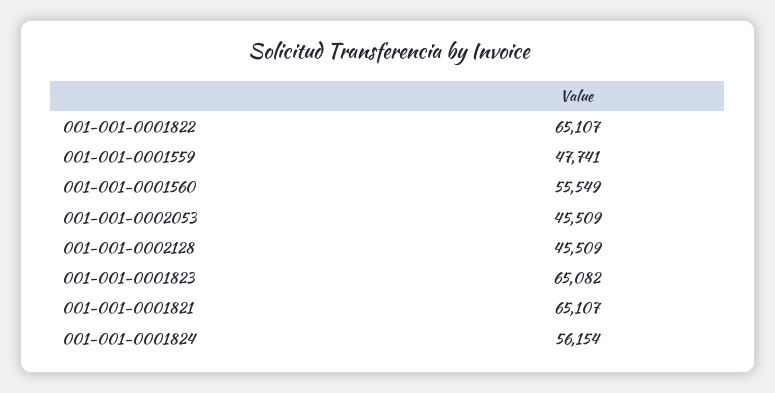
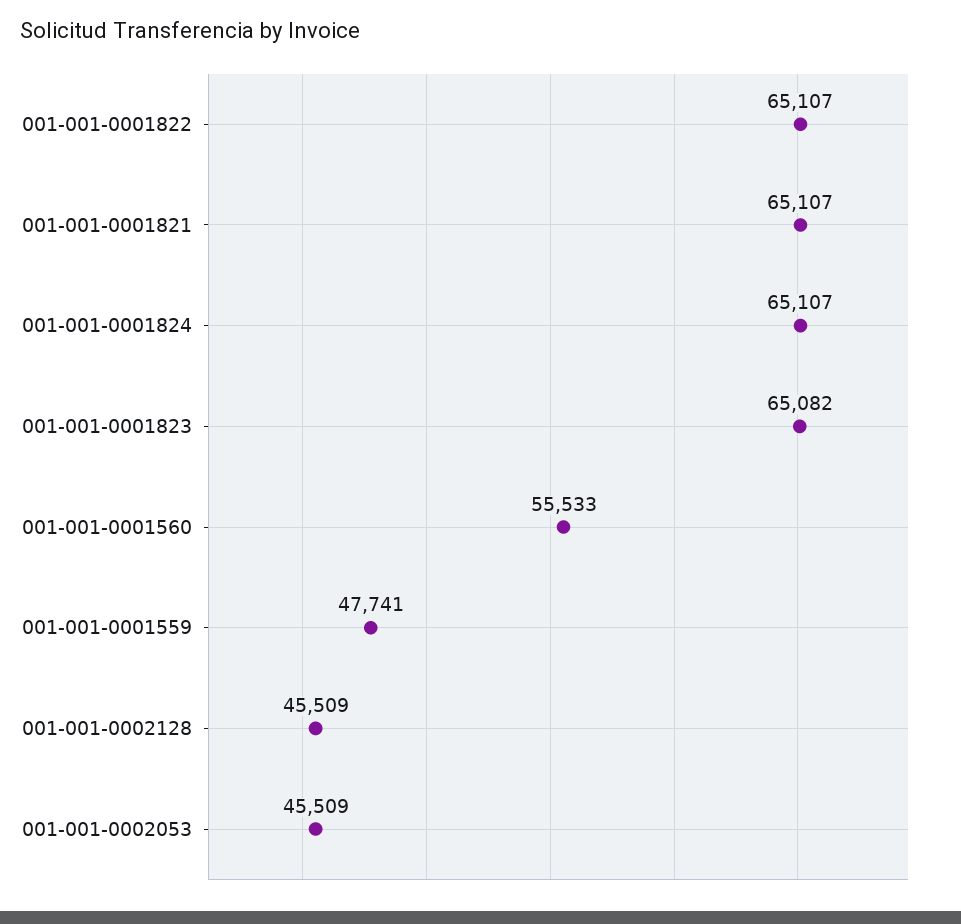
001-001-0001560: 55549 -> 55533
001-001-0001824: 56154 -> 65107

